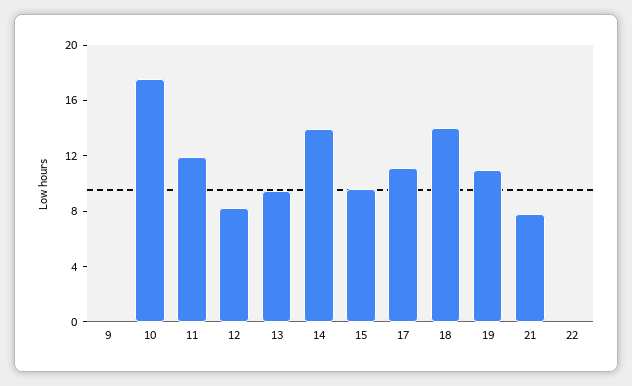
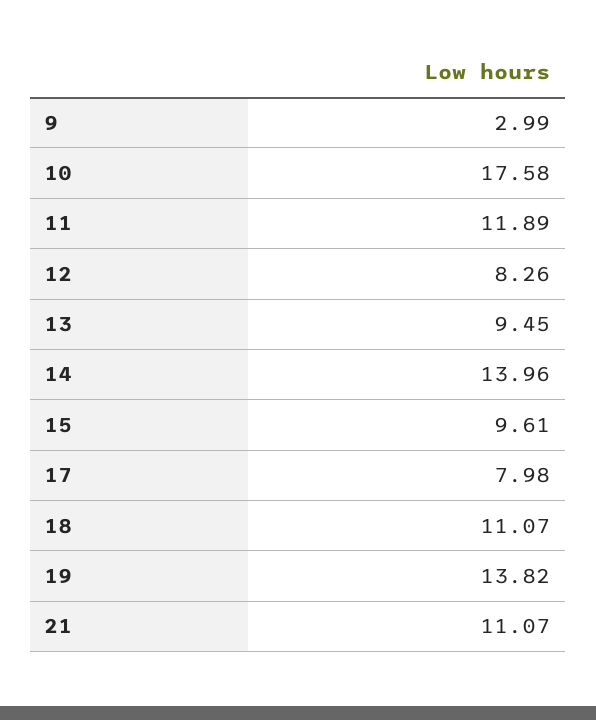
9: 0 -> 2.99
17: 11 -> 7.98
18: 14 -> 11.07
19: 11 -> 13.82
21: 8 -> 11.07
22: 0 -> none

